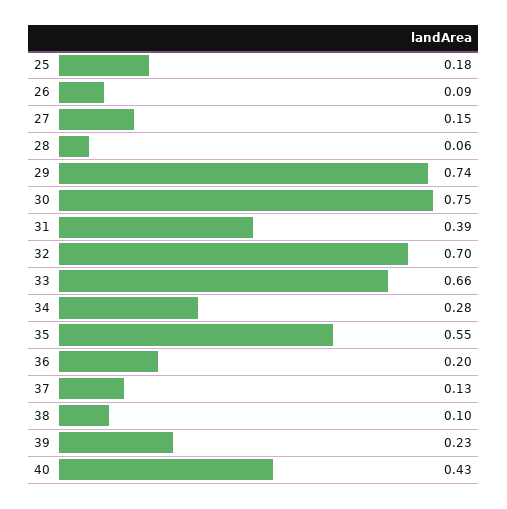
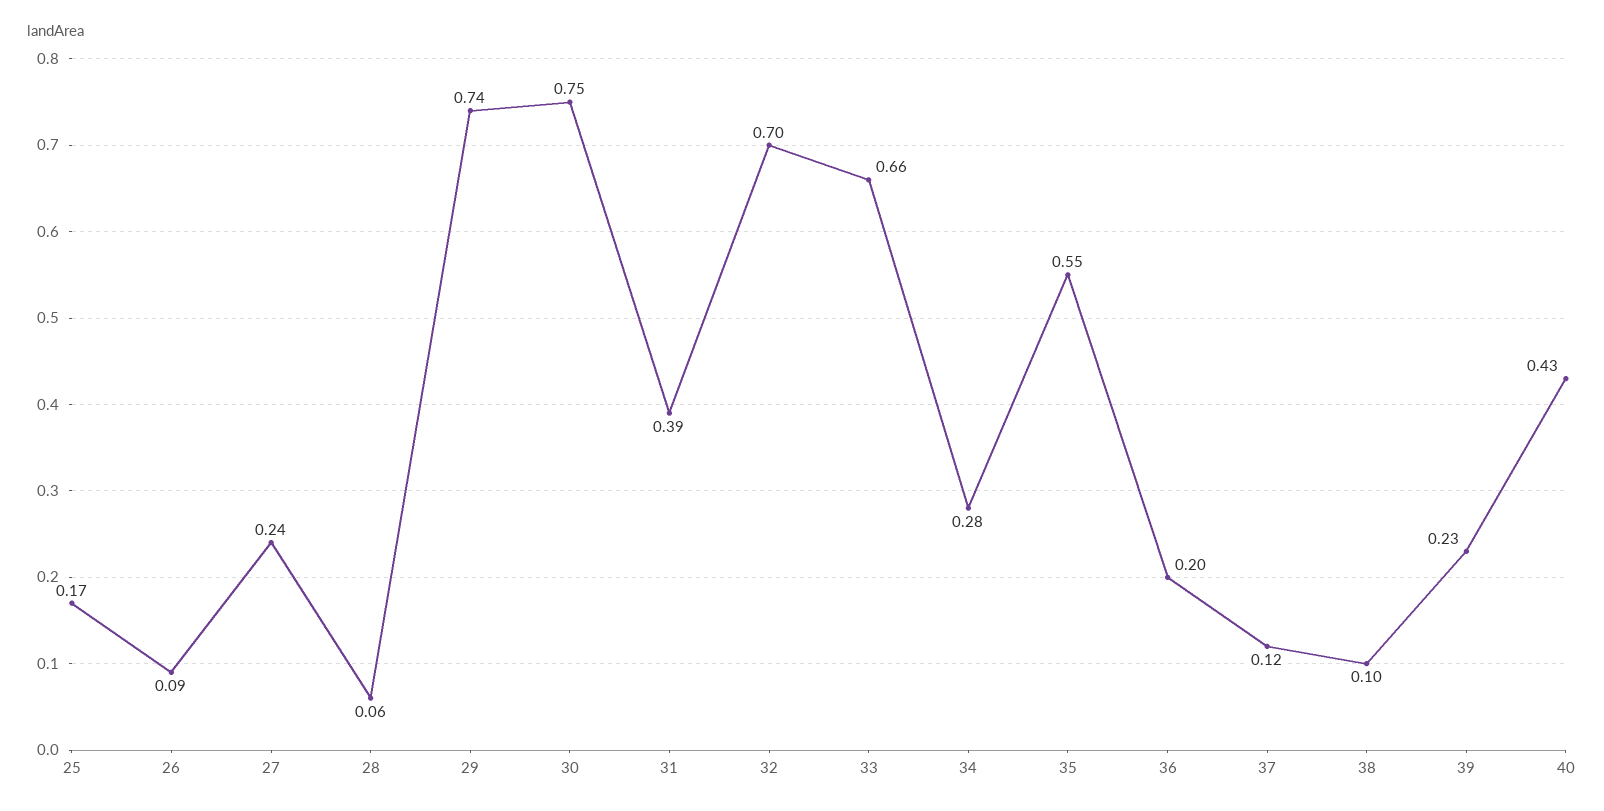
25: 0.18 -> 0.17
27: 0.15 -> 0.24
37: 0.13 -> 0.12

